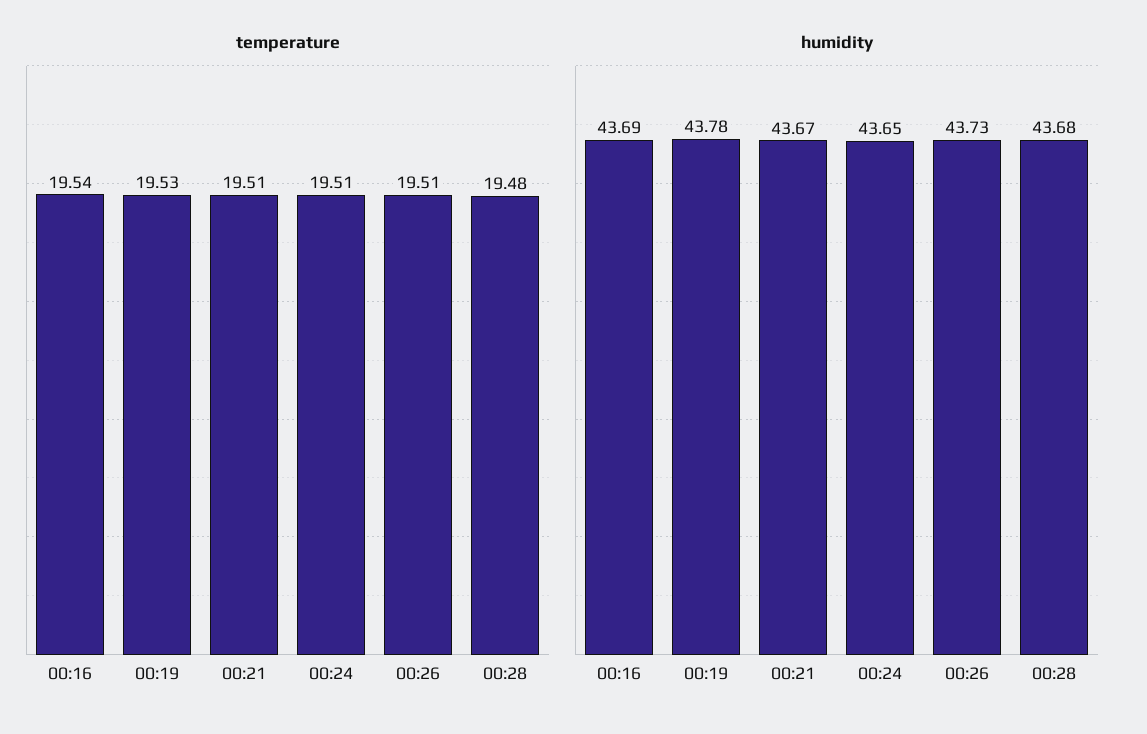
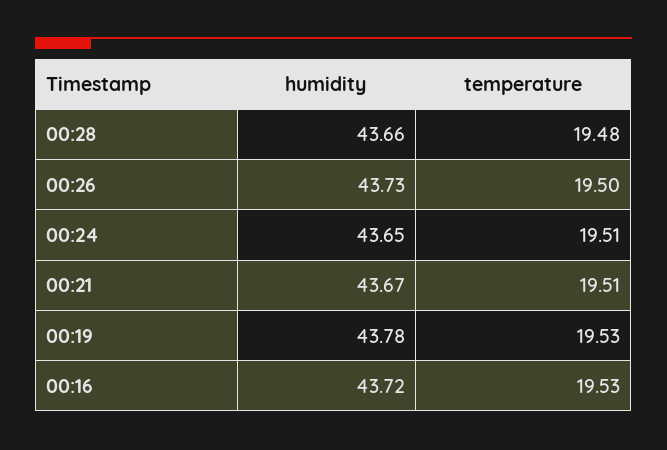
temperature, 00:16: 19.54 -> 19.53
temperature, 00:26: 19.51 -> 19.5
humidity, 00:16: 43.69 -> 43.72
humidity, 00:28: 43.68 -> 43.66

